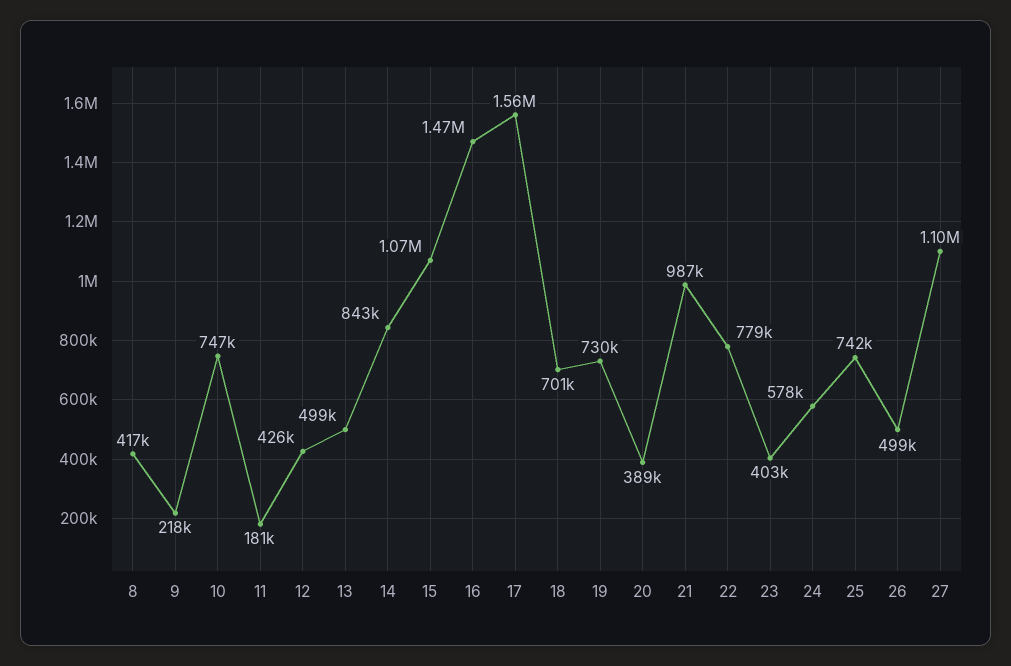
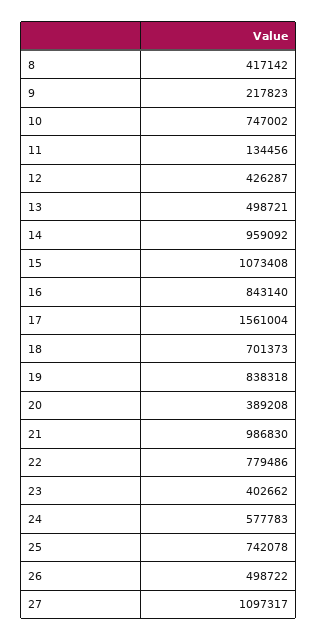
11: 181000 -> 134456
14: 843000 -> 959092
16: 1470000 -> 843140
19: 730000 -> 838318

